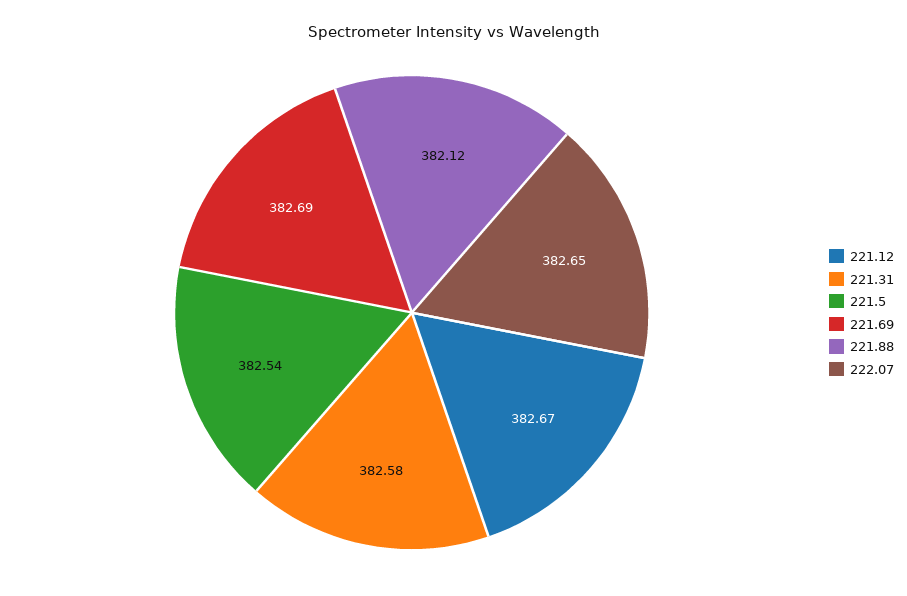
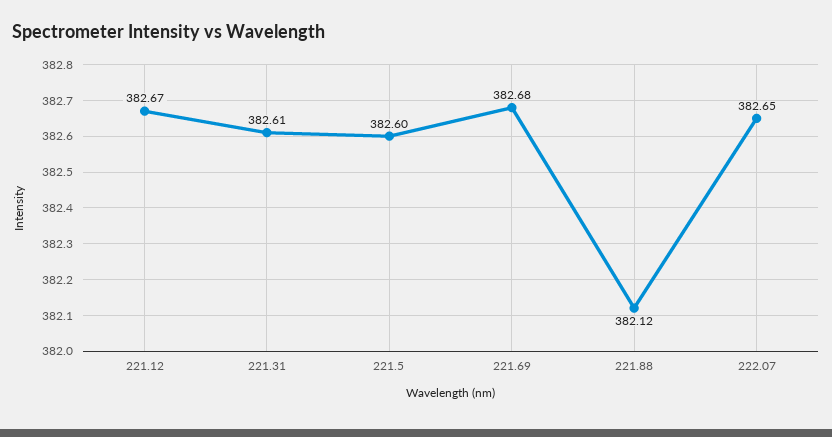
221.31: 382.58 -> 382.61
221.5: 382.54 -> 382.6
221.69: 382.69 -> 382.68

